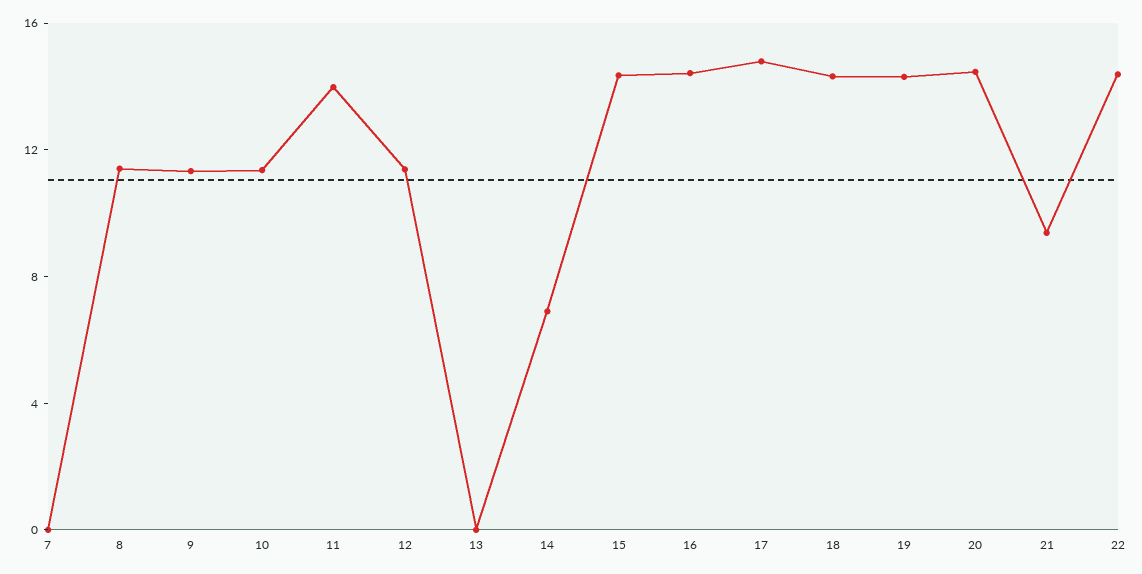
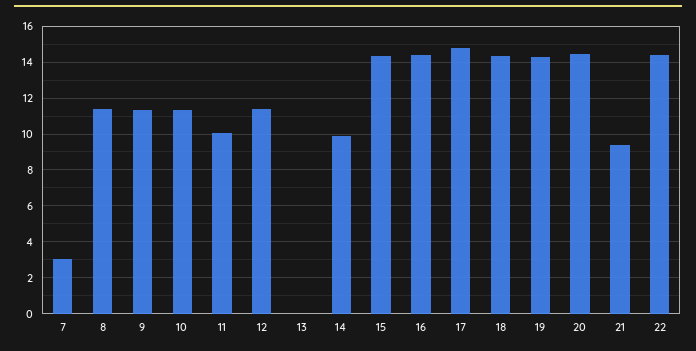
7: 0 -> 3
11: 14 -> 10
14: 7 -> 10

